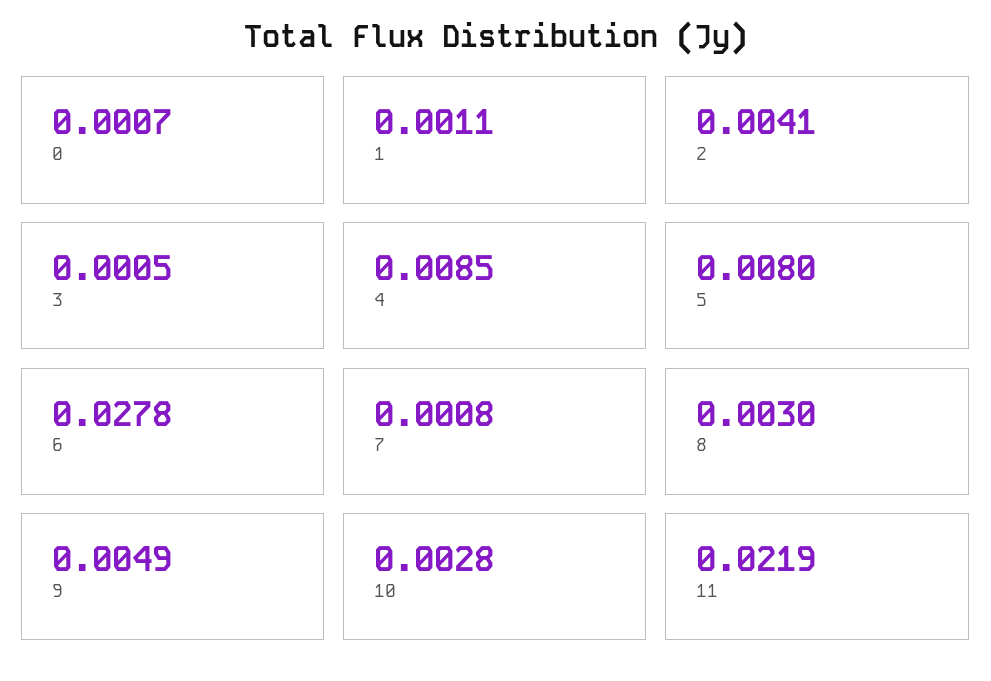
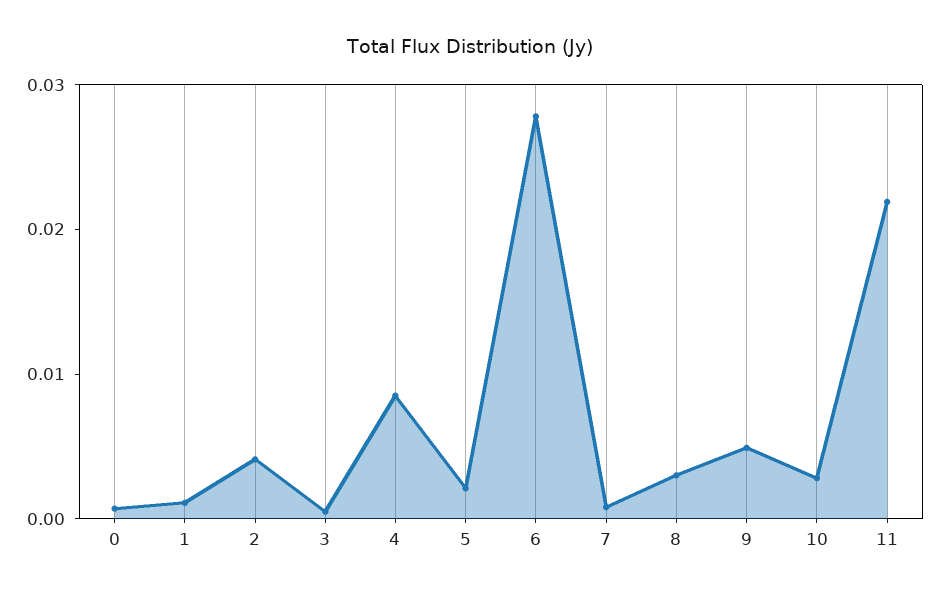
5: 0.008 -> 0.002

